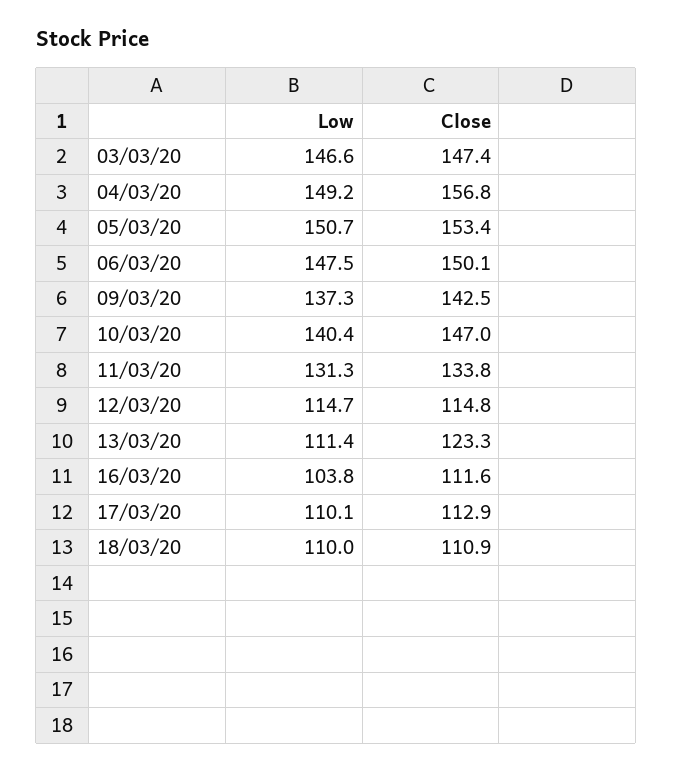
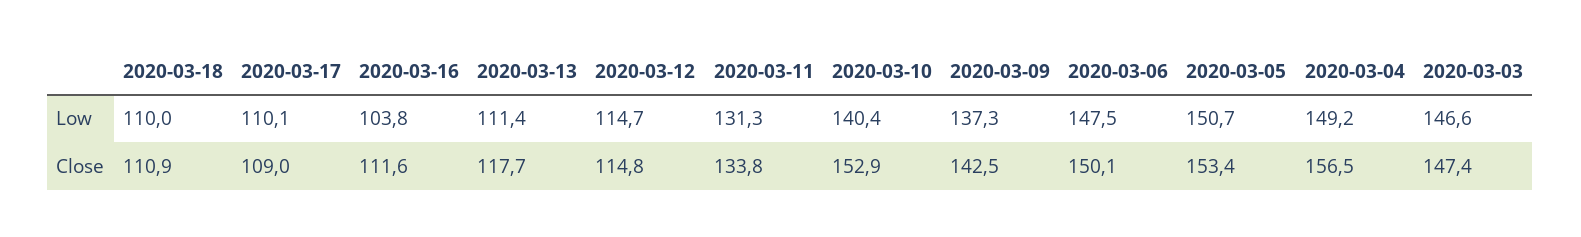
Close, 04/03/20: 156.8 -> 156.5
Close, 10/03/20: 147 -> 152.9
Close, 13/03/20: 123.3 -> 117.7
Close, 17/03/20: 112.9 -> 109

